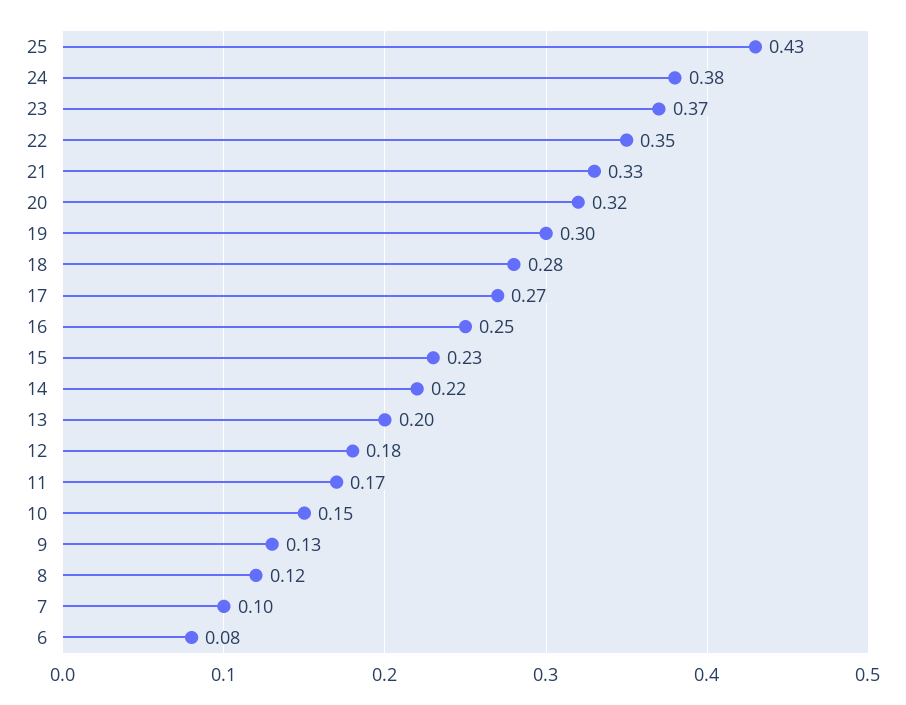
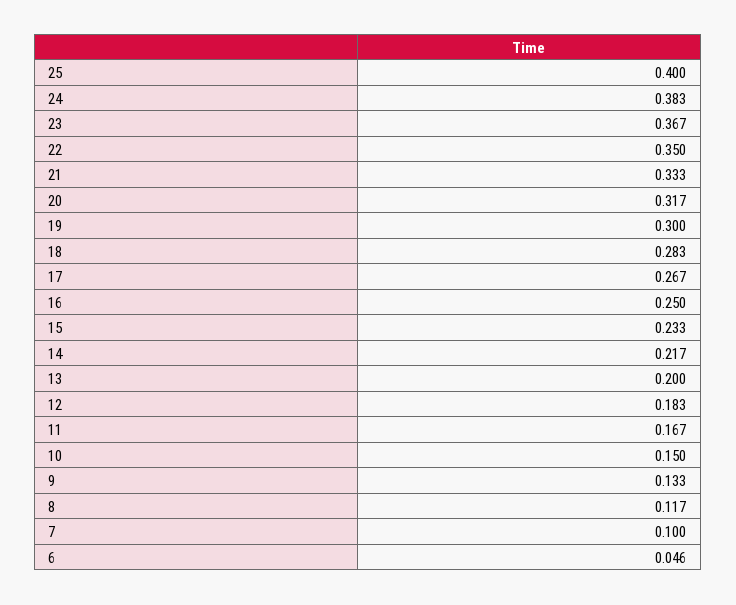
25: 0.43 -> 0.4
6: 0.08 -> 0.046

